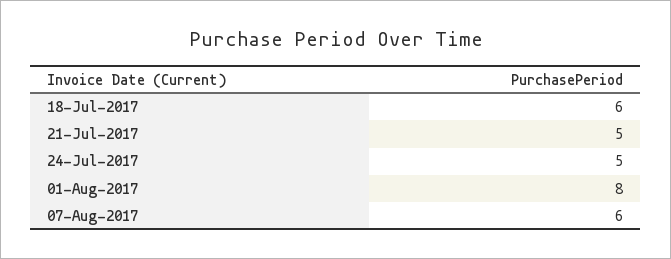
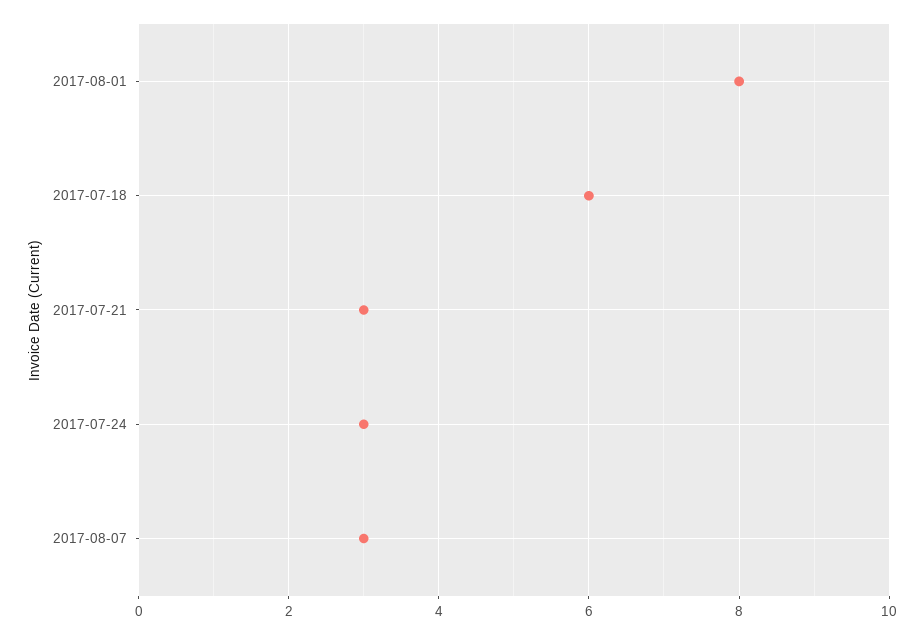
21-Jul-2017: 5 -> 3
24-Jul-2017: 5 -> 3
07-Aug-2017: 6 -> 3

